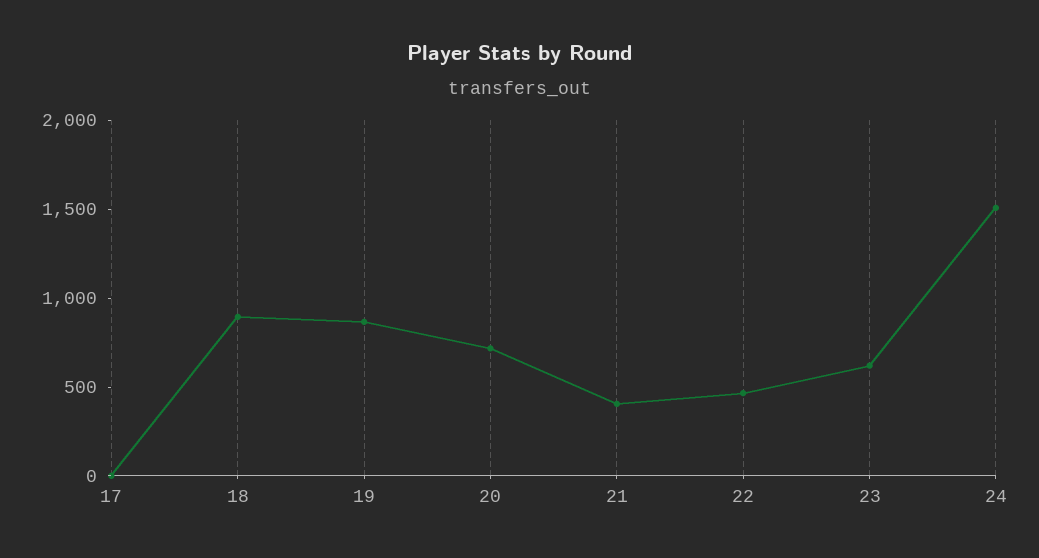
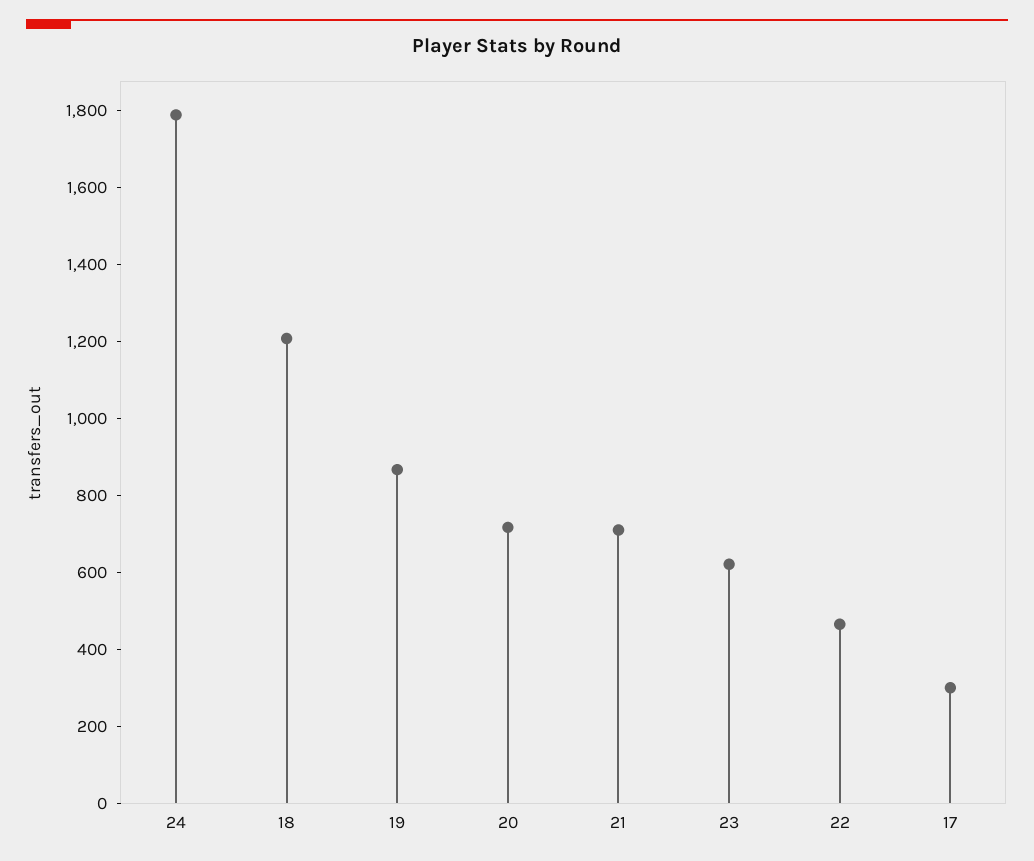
17: 0 -> 300
18: 900 -> 1200
21: 400 -> 700
24: 1500 -> 1800

